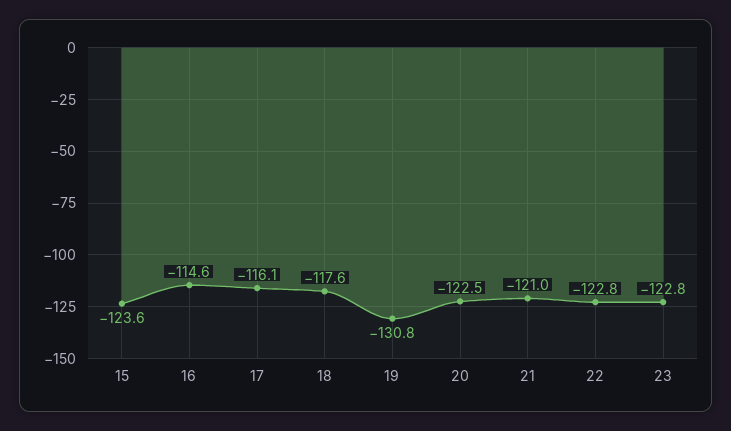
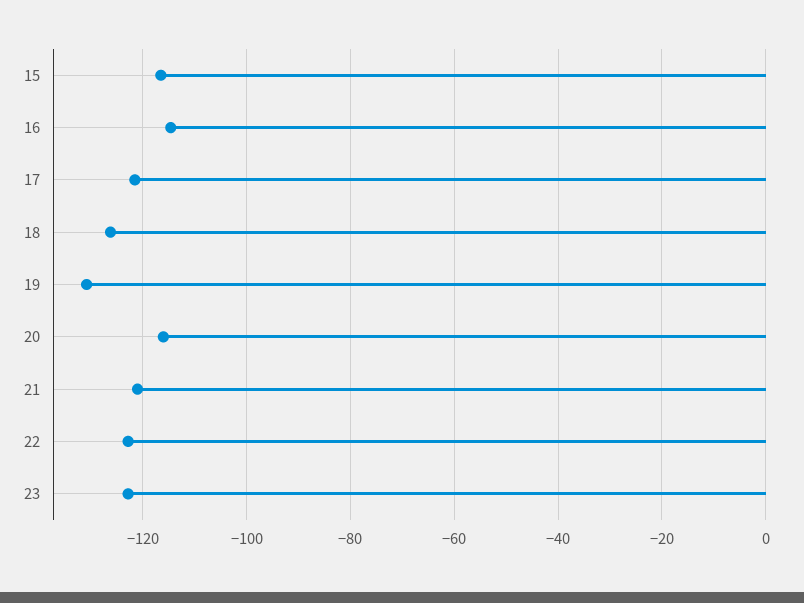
15: -123.6 -> -116
17: -116.1 -> -122
18: -117.6 -> -126
20: -122.5 -> -116

